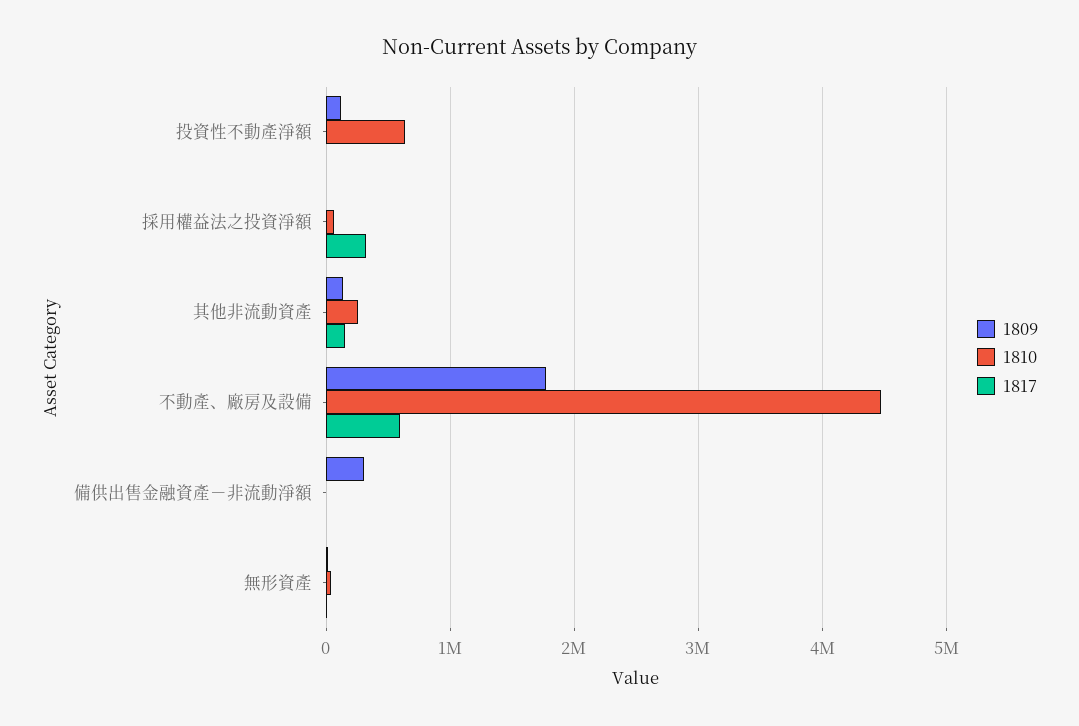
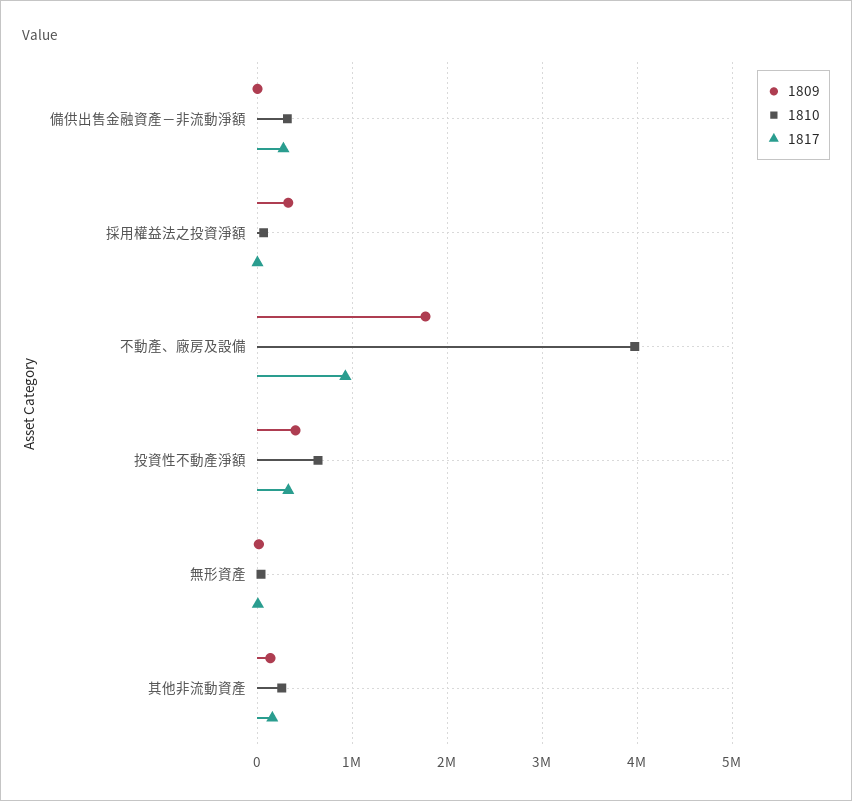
1809, 投資性不動產淨額: 100000 -> 400000
1817, 投資性不動產淨額: 0 -> 300000
1809, 採用權益法之投資淨額: 0 -> 300000
1817, 採用權益法之投資淨額: 300000 -> 0
1810, 不動產、廠房及設備: 4500000 -> 4000000
1817, 不動產、廠房及設備: 600000 -> 900000
1809, 備供出售金融資產－非流動淨額: 300000 -> 0
1810, 備供出售金融資產－非流動淨額: 0 -> 300000
1817, 備供出售金融資產－非流動淨額: 0 -> 300000

